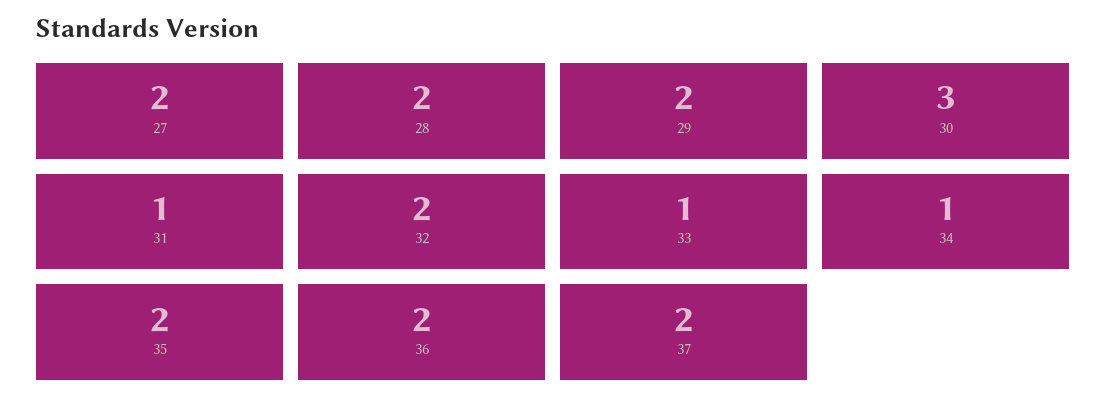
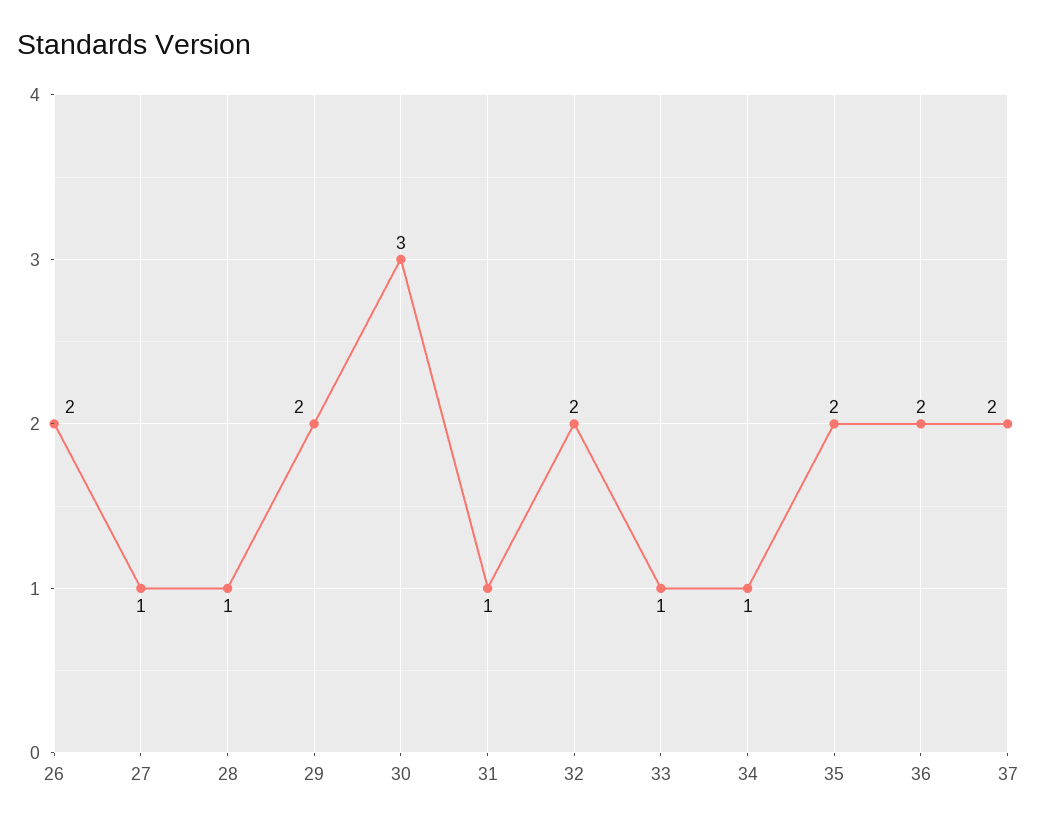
27: 2 -> 1
28: 2 -> 1
26: none -> 2

